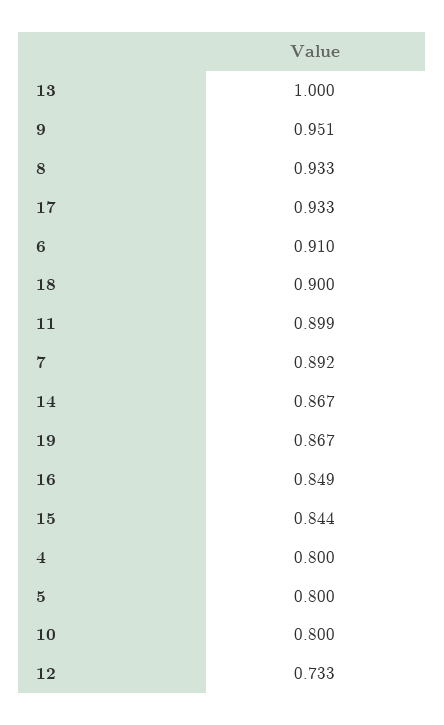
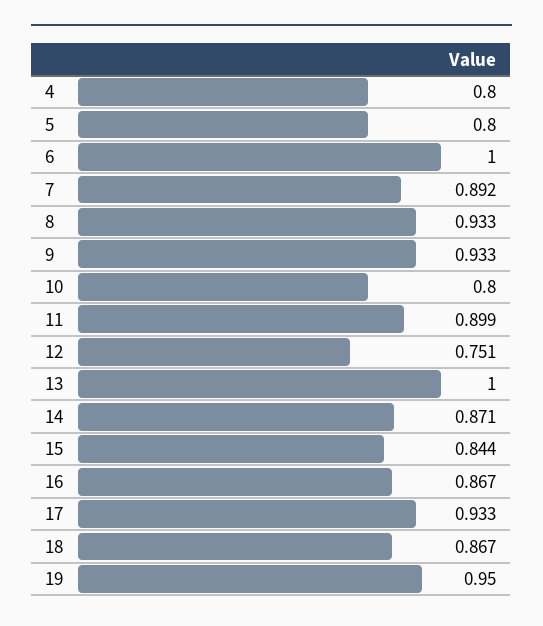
9: 0.951 -> 0.933
6: 0.91 -> 1
18: 0.9 -> 0.867
14: 0.867 -> 0.871
19: 0.867 -> 0.95
16: 0.849 -> 0.867
12: 0.733 -> 0.751

